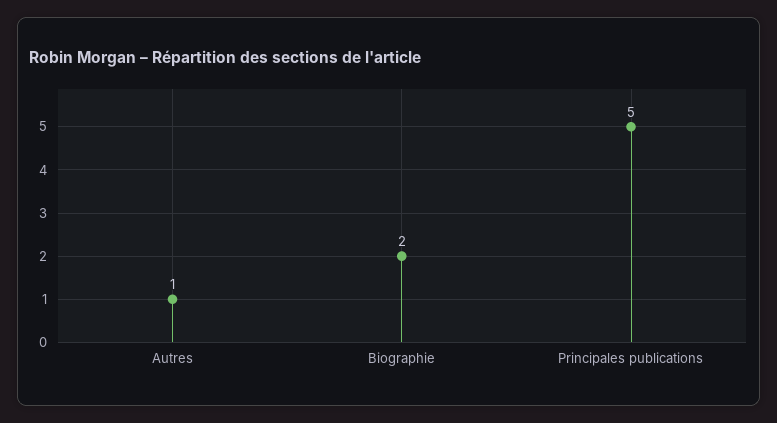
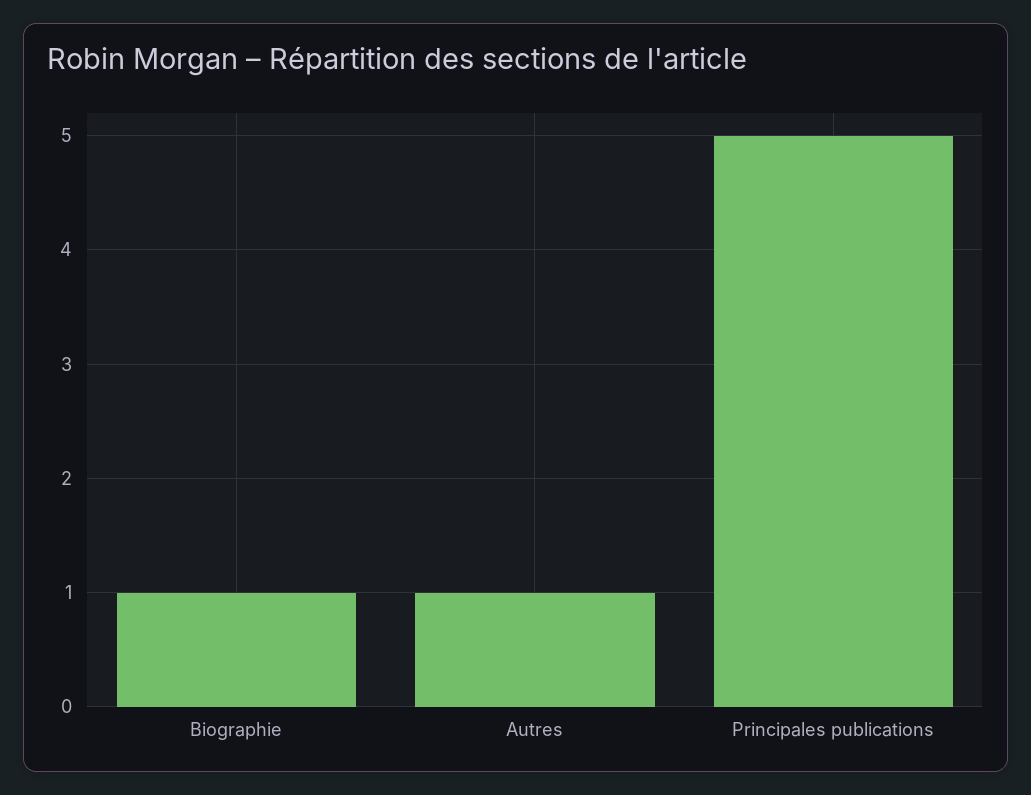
Biographie: 2 -> 1

